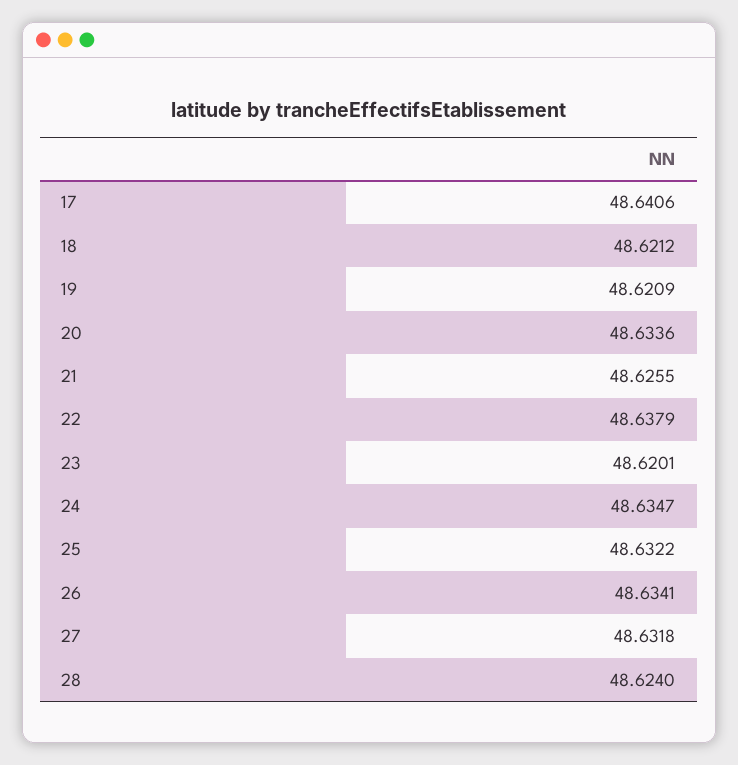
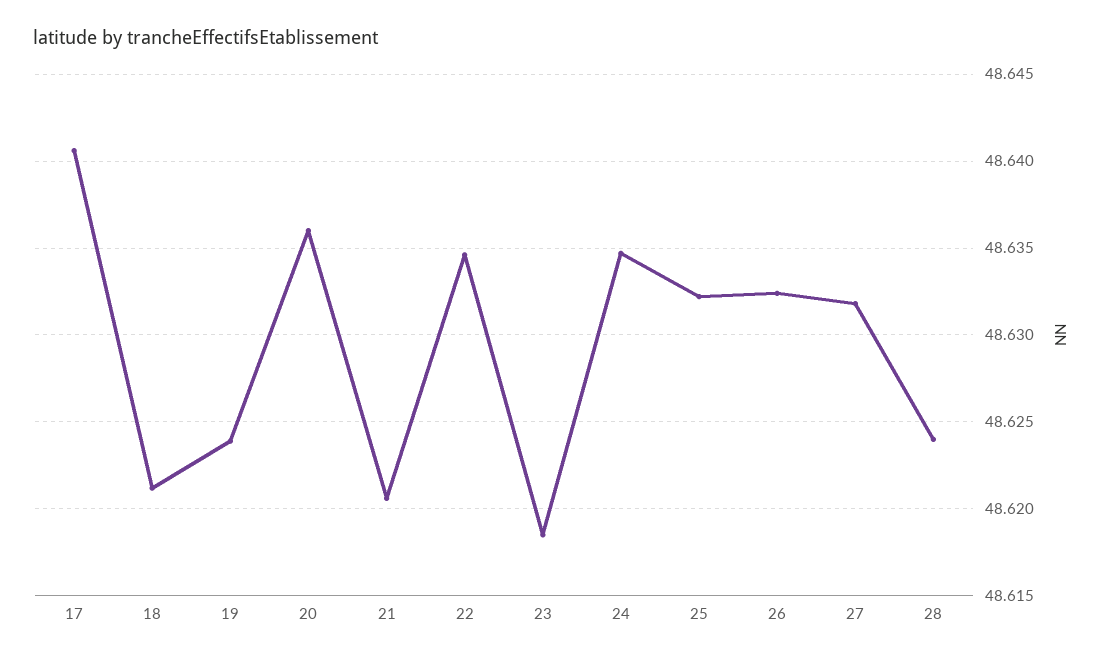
19: 48.6209 -> 48.624
20: 48.6336 -> 48.636
21: 48.6255 -> 48.6205
22: 48.6379 -> 48.6345
23: 48.6201 -> 48.6185
26: 48.6341 -> 48.6325

